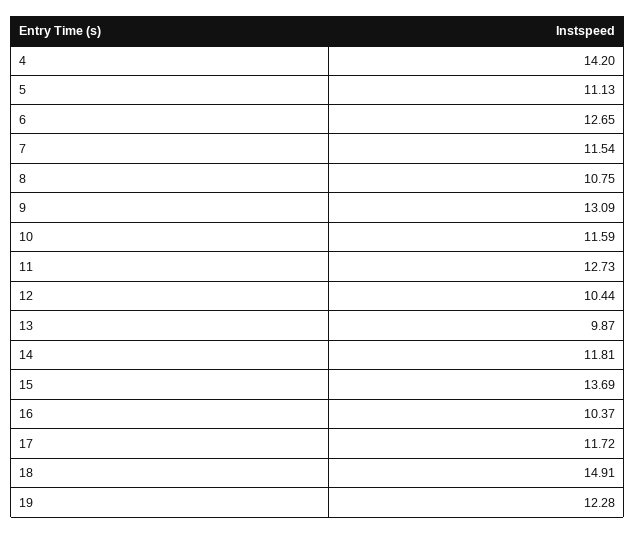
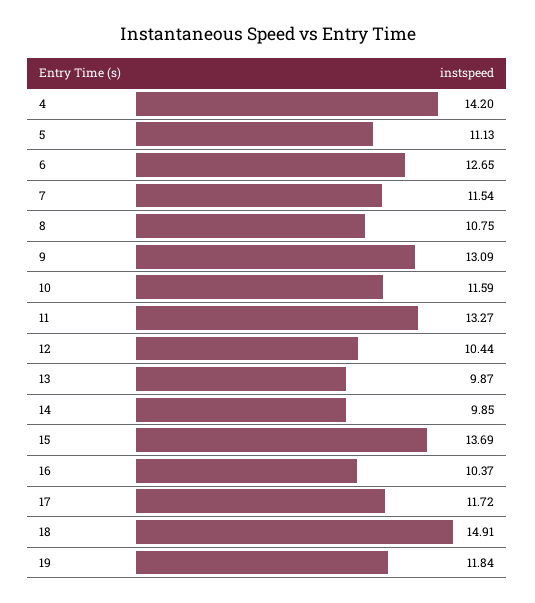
11: 12.73 -> 13.27
14: 11.81 -> 9.85
19: 12.28 -> 11.84

